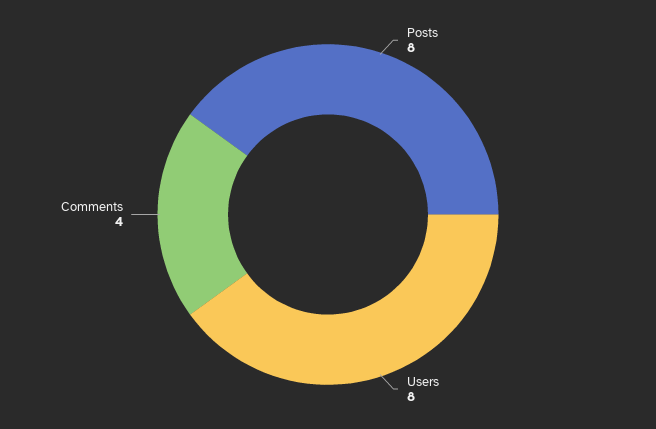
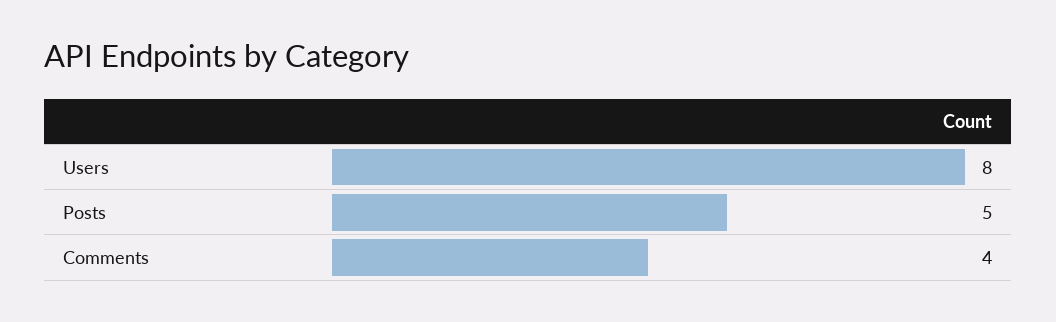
Posts: 8 -> 5

